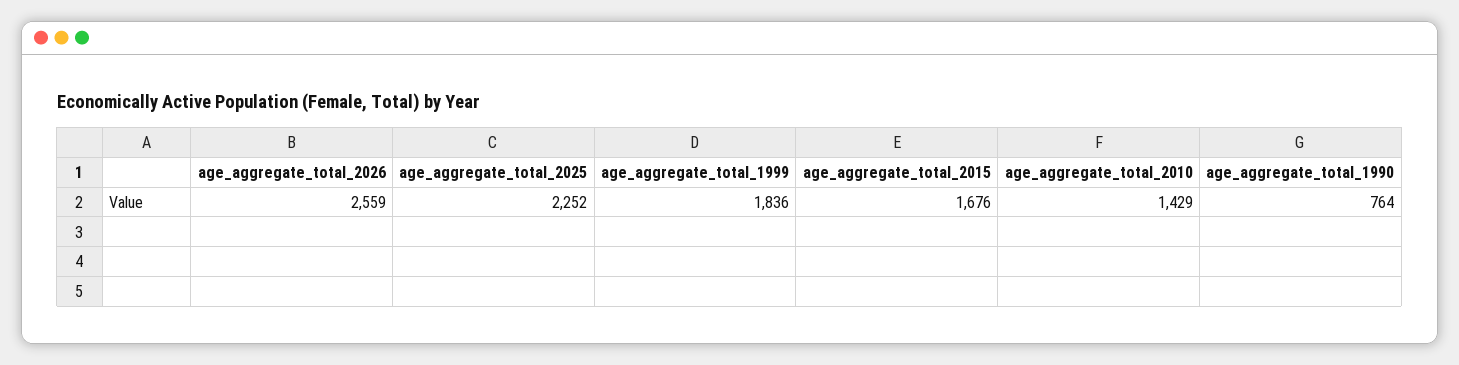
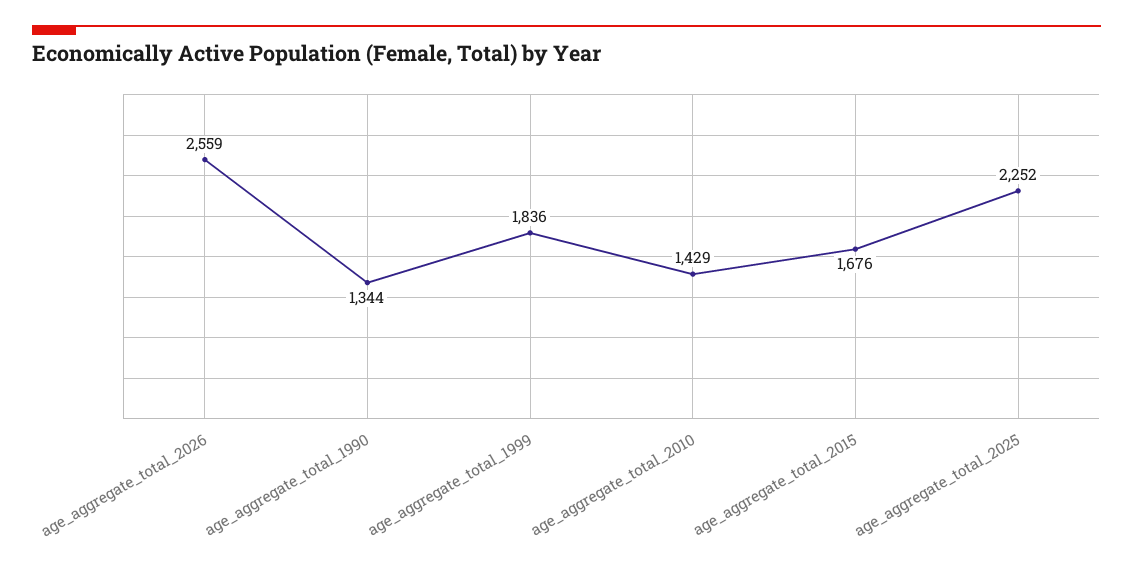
age_aggregate_total_1990: 764 -> 1344

